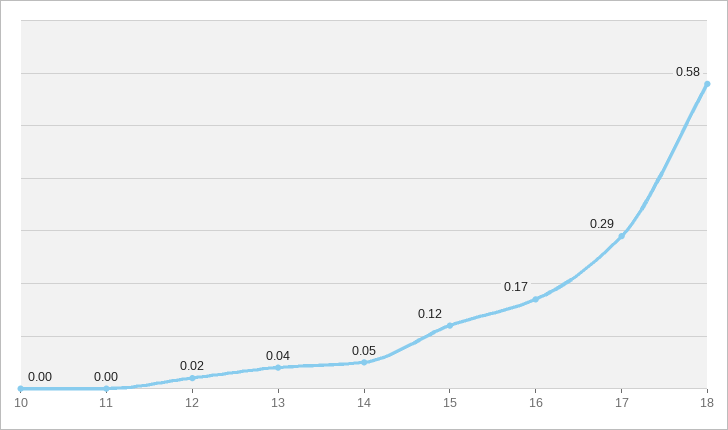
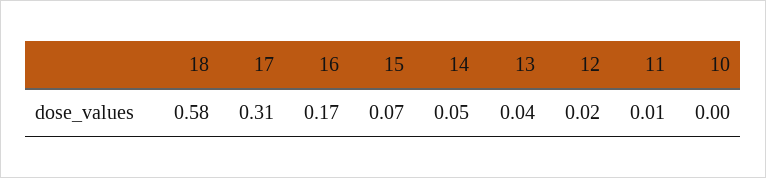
11: 0 -> 0.01
15: 0.12 -> 0.07
17: 0.29 -> 0.31

